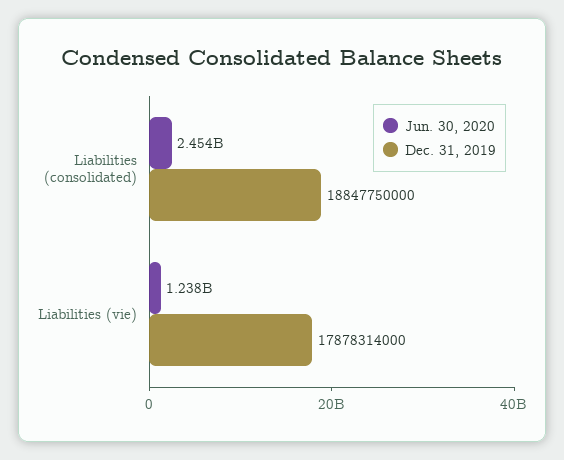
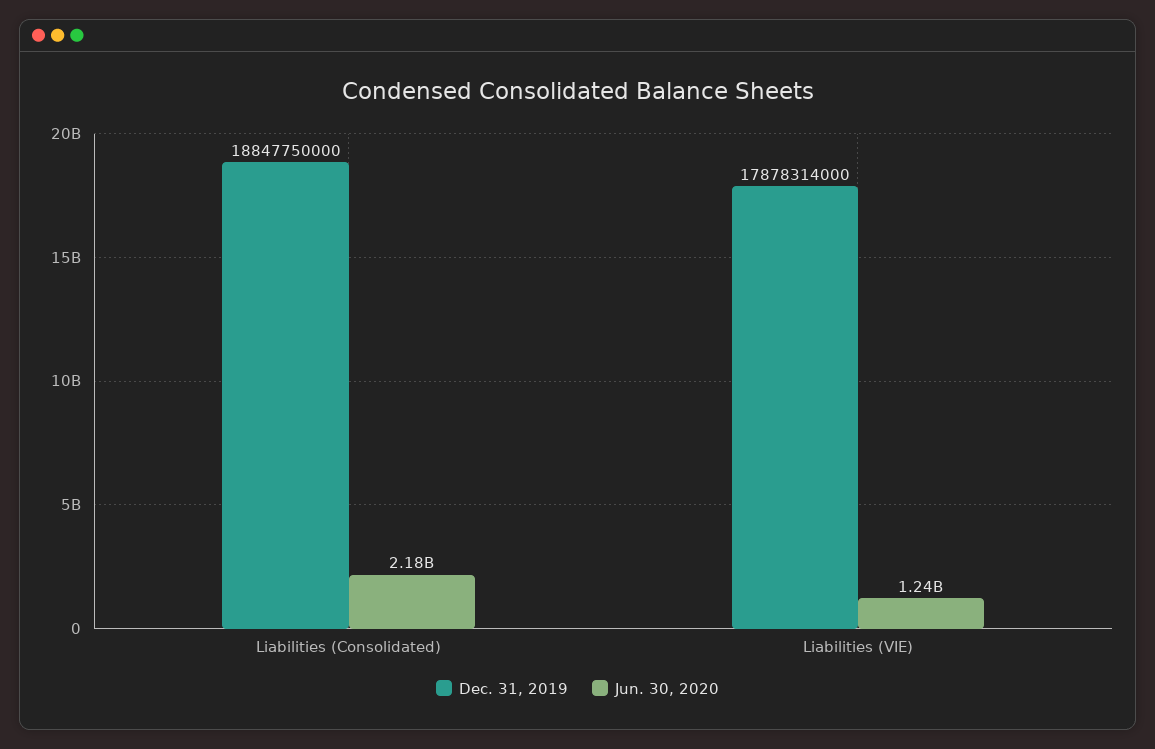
Jun. 30, 2020, Liabilities (consolidated): 2454000000 -> 2180000000

